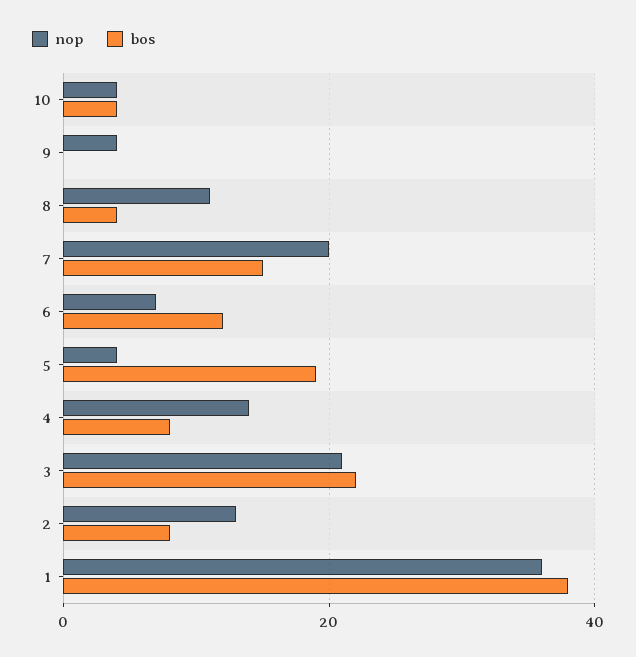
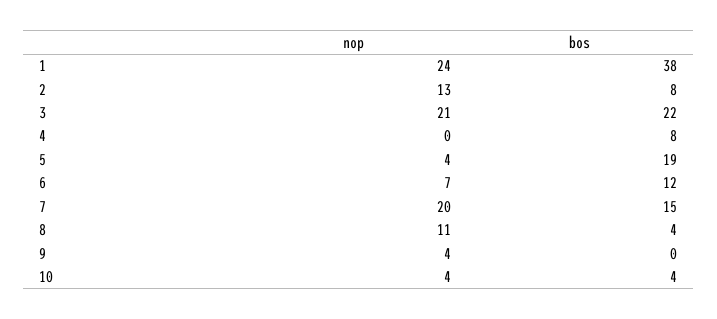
nop, 4: 15 -> 0
nop, 1: 35 -> 24

